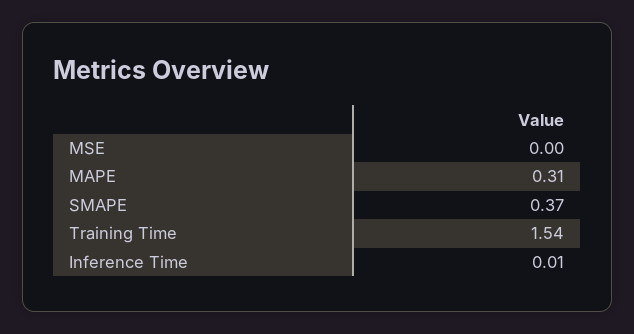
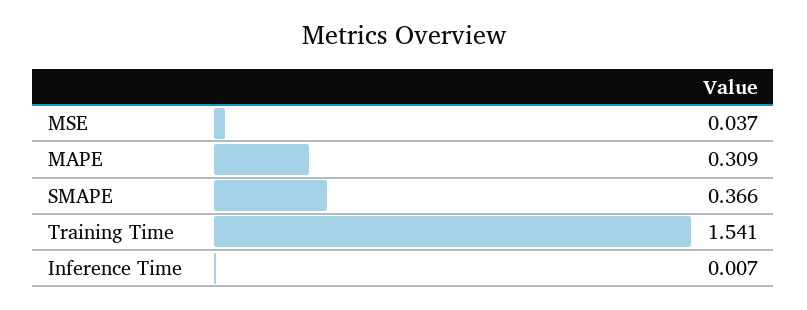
MSE: 0 -> 0.037

